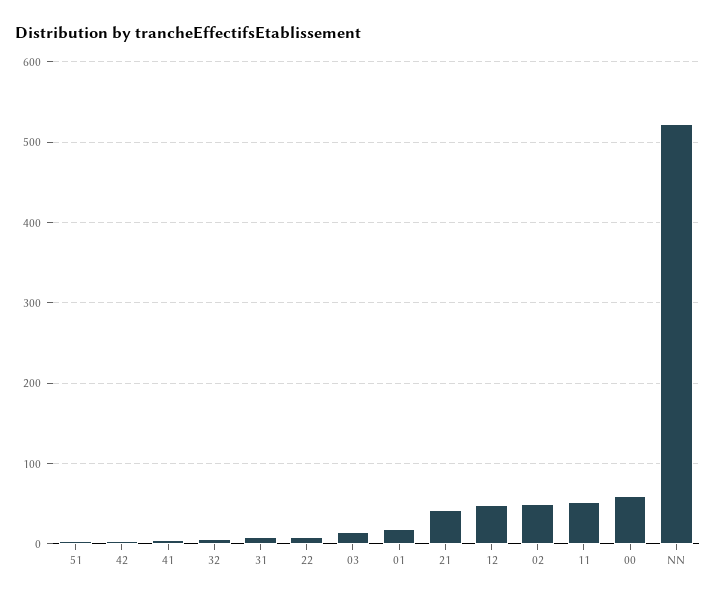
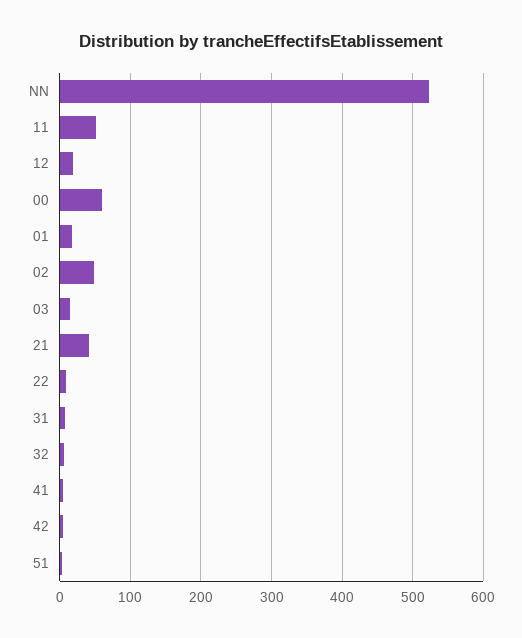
12: 50 -> 20

